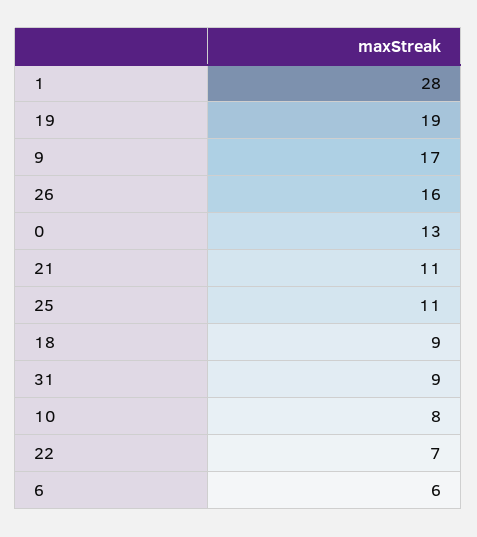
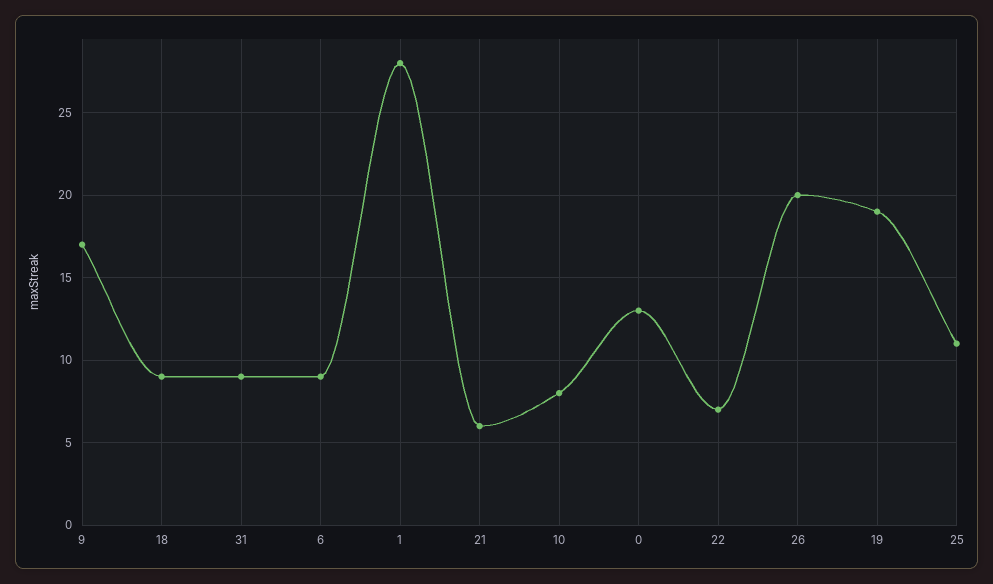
26: 16 -> 20
21: 11 -> 6
6: 6 -> 9

